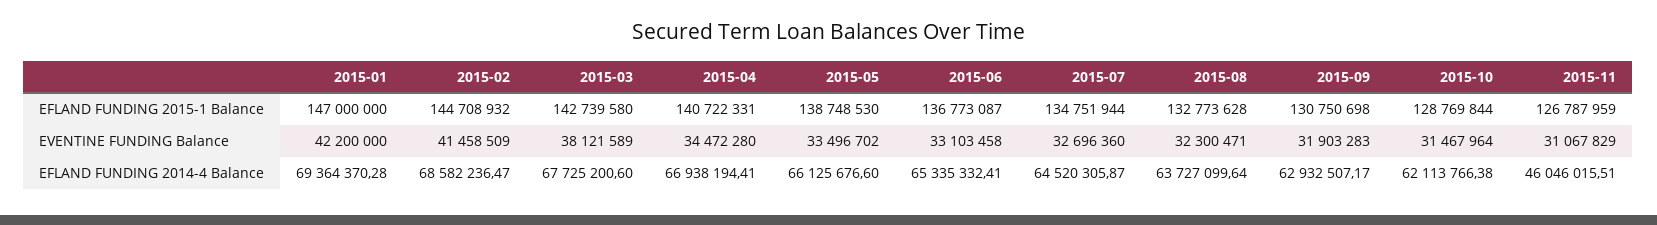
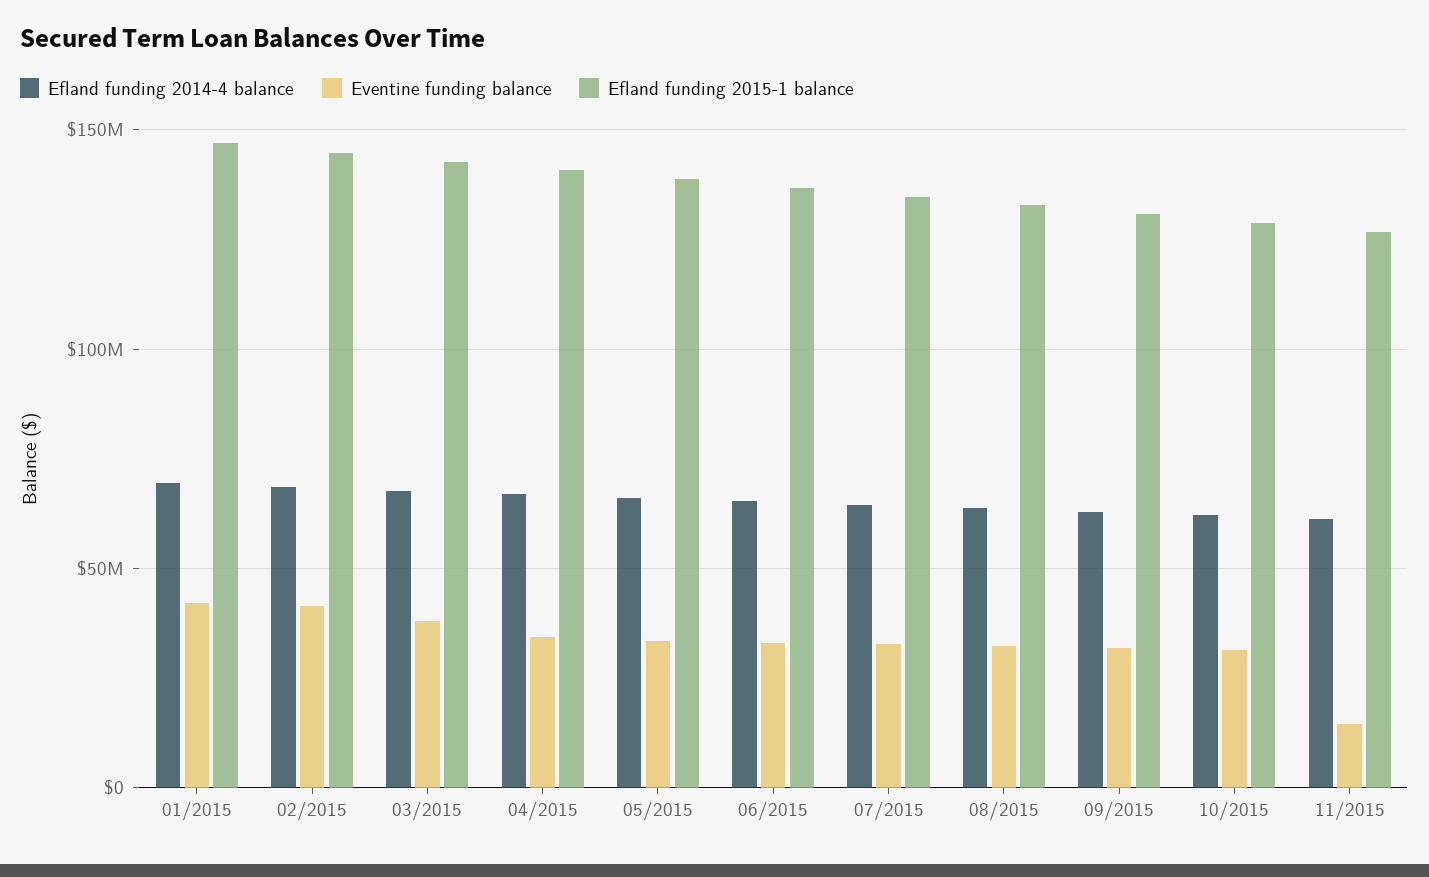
EVENTINE FUNDING Balance, 2015-11: 31067829 -> 15000000
EFLAND FUNDING 2014-4 Balance, 2015-11: 46046015.51 -> 60000000

